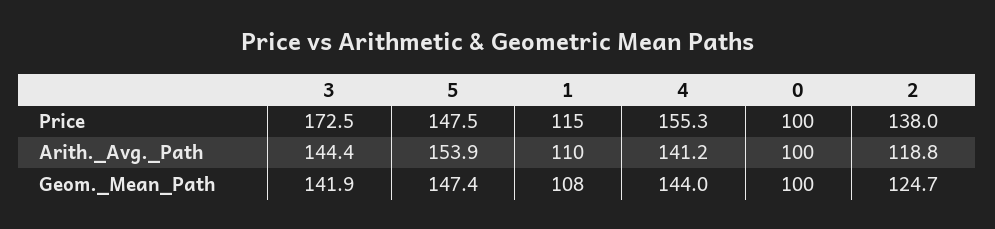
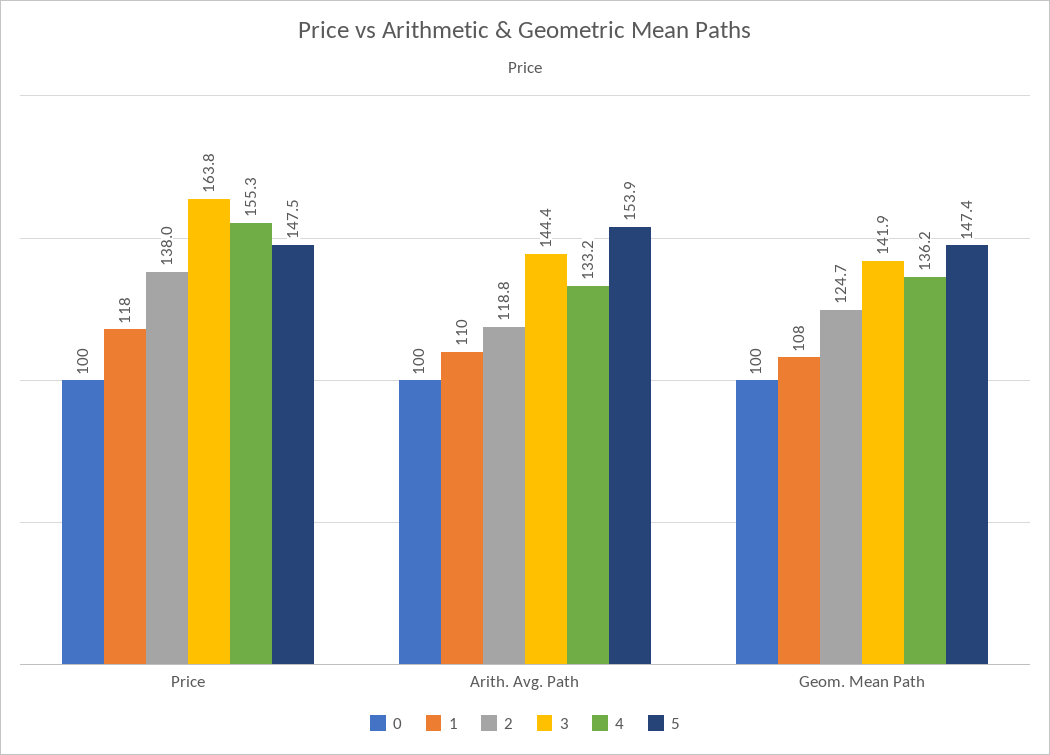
3, Price: 172.5 -> 163.8
1, Price: 115 -> 118
4, Arith._Avg._Path: 141.2 -> 133.2
4, Geom._Mean_Path: 144 -> 136.2

